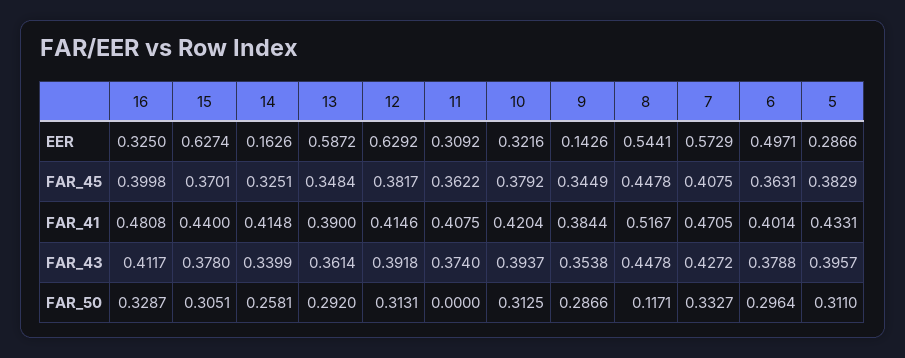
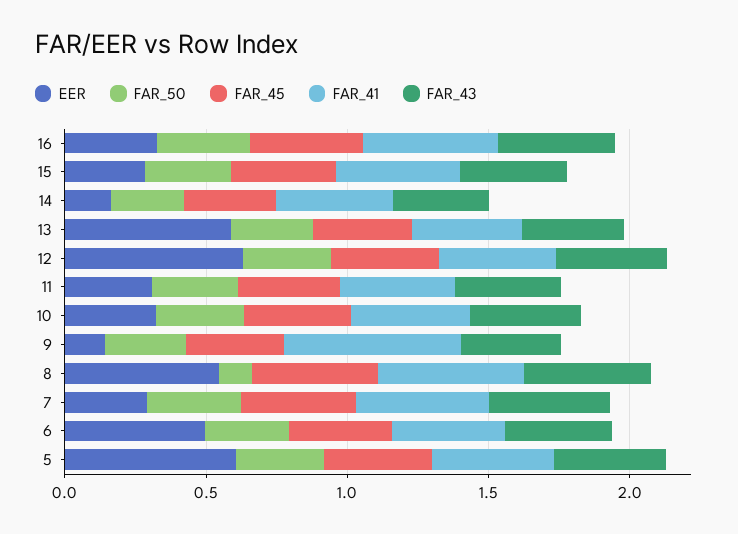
EER, 15: 0.6274 -> 0.3
EER, 7: 0.5729 -> 0.3
EER, 5: 0.2866 -> 0.6
FAR_41, 9: 0.3844 -> 0.6
FAR_50, 11: 0 -> 0.3

